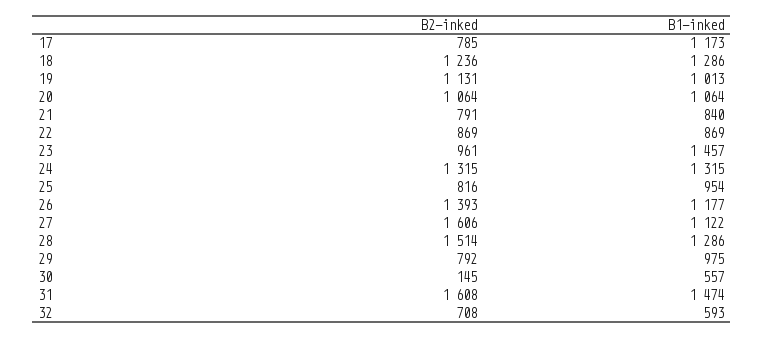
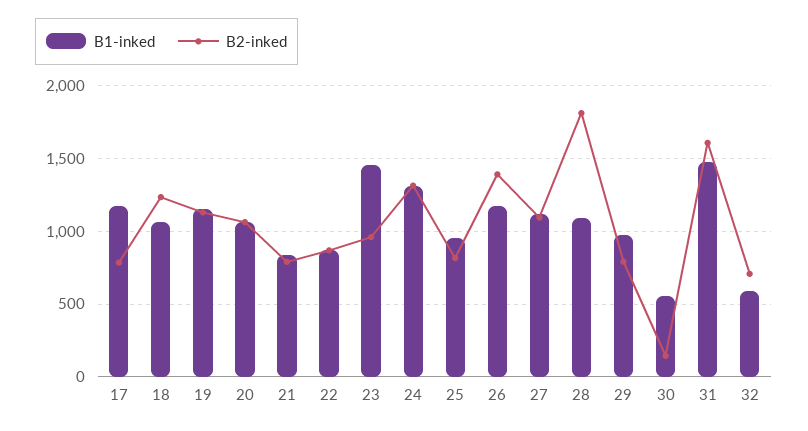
B1-inked, 18: 1286 -> 1050
B1-inked, 19: 1013 -> 1150
B2-inked, 27: 1606 -> 1100
B2-inked, 28: 1514 -> 1800
B1-inked, 28: 1286 -> 1100

